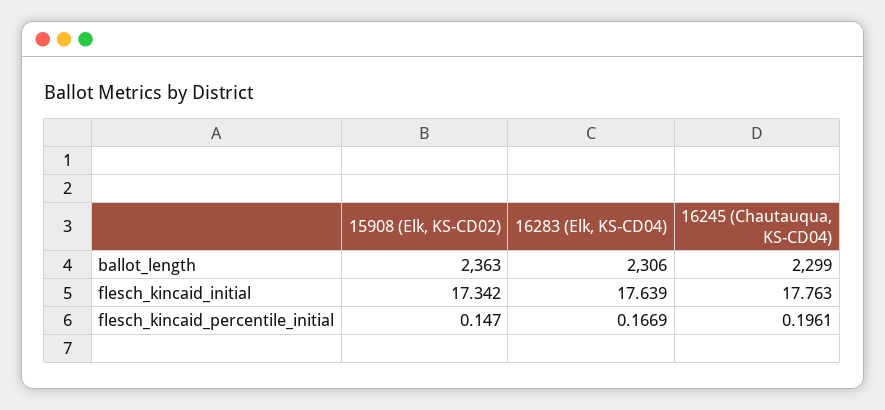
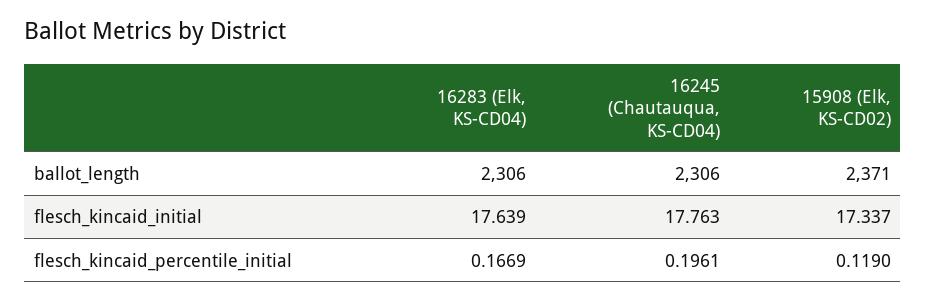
15908 (Elk, KS-CD02), ballot_length: 2363 -> 2371
16245 (Chautauqua, KS-CD04), ballot_length: 2299 -> 2306
15908 (Elk, KS-CD02), flesch_kincaid_initial: 17.342 -> 17.337
15908 (Elk, KS-CD02), flesch_kincaid_percentile_initial: 0.147 -> 0.119

